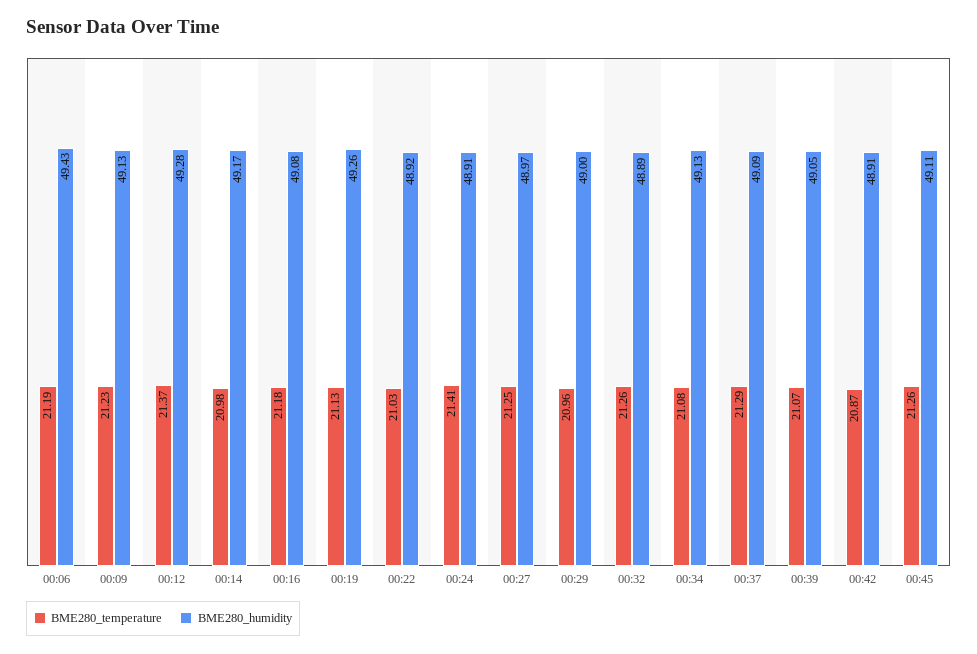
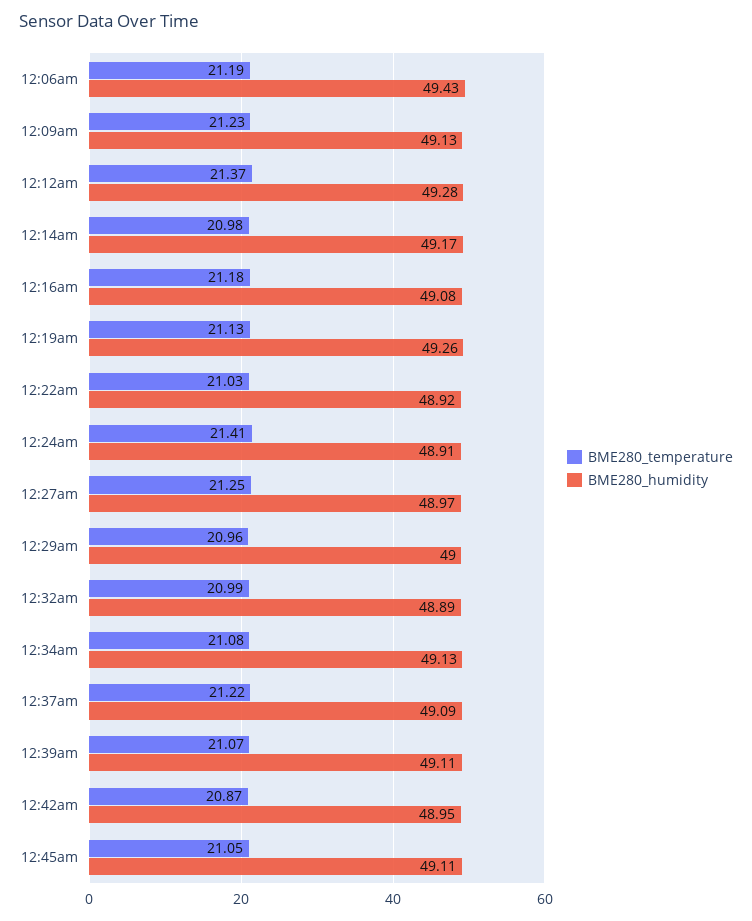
BME280_temperature, 00:32: 21.26 -> 20.99
BME280_temperature, 00:37: 21.29 -> 21.22
BME280_humidity, 00:39: 49.05 -> 49.11
BME280_humidity, 00:42: 48.91 -> 48.95
BME280_temperature, 00:45: 21.26 -> 21.05

